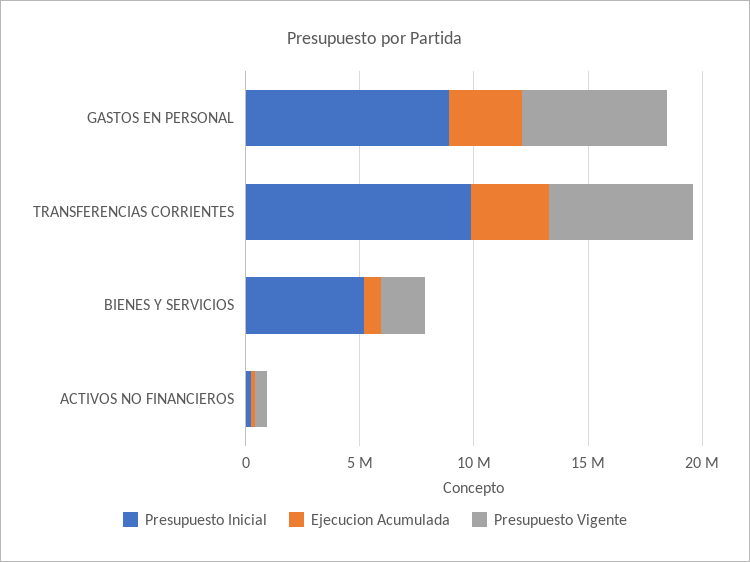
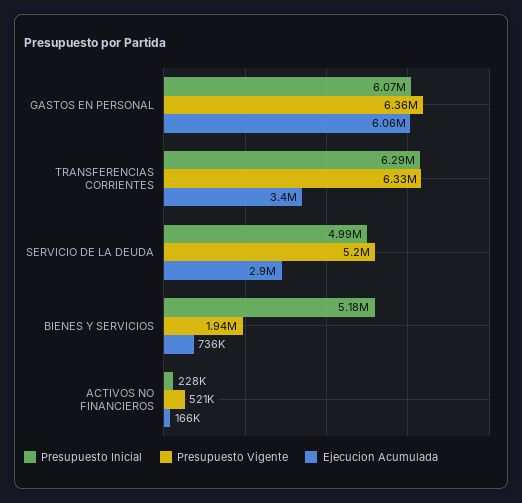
Presupuesto Inicial, GASTOS EN PERSONAL: 9000000 -> 6070000
Ejecucion Acumulada, GASTOS EN PERSONAL: 3000000 -> 6060000
Presupuesto Inicial, TRANSFERENCIAS CORRIENTES: 10000000 -> 6290000
Presupuesto Inicial, SERVICIO DE LA DEUDA: none -> 4990000
Presupuesto Vigente, SERVICIO DE LA DEUDA: none -> 5200000
Ejecucion Acumulada, SERVICIO DE LA DEUDA: none -> 2900000

